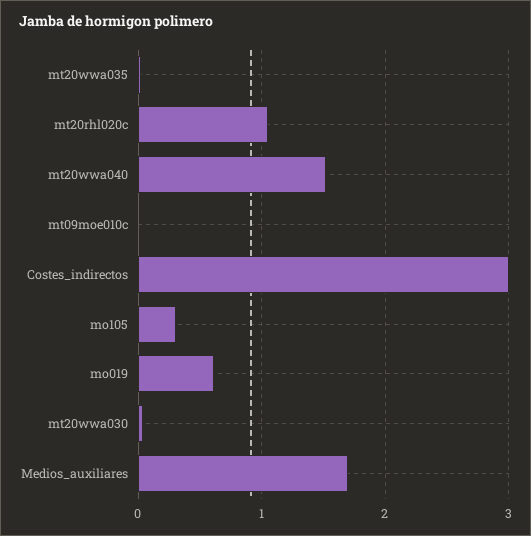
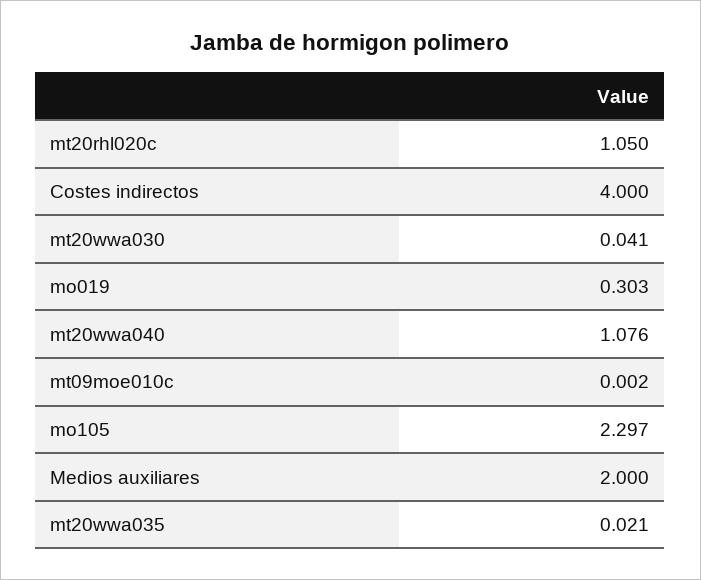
mt20wwa040: 1.5 -> 1.076
Costes_indirectos: 3 -> 4
mo105: 0.3 -> 2.297
mo019: 0.6 -> 0.303
Medios_auxiliares: 1.7 -> 2

